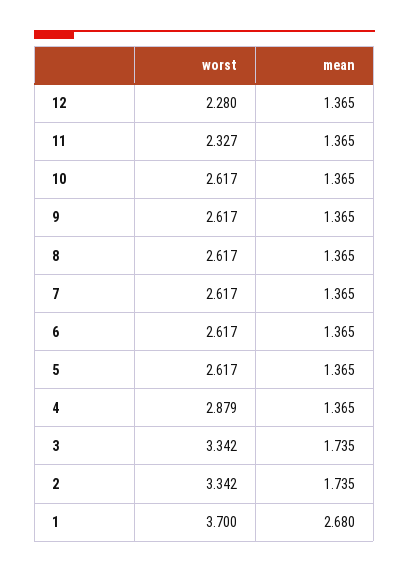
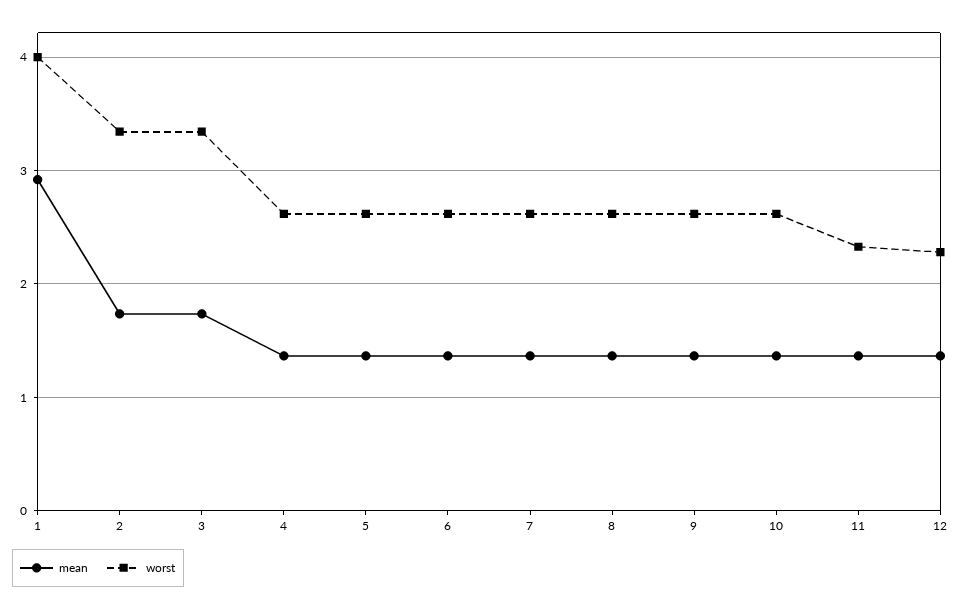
worst, 4: 2.879 -> 2.6
worst, 1: 3.7 -> 4
mean, 1: 2.68 -> 2.9

